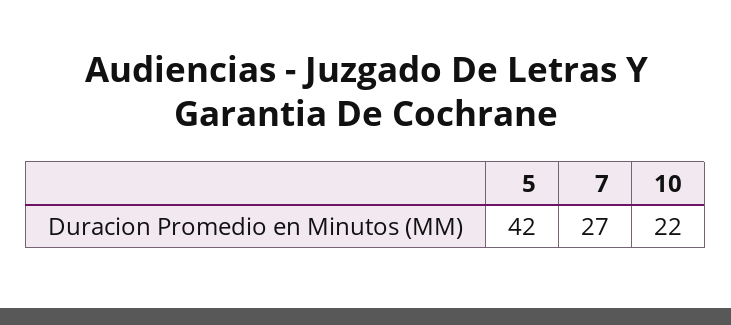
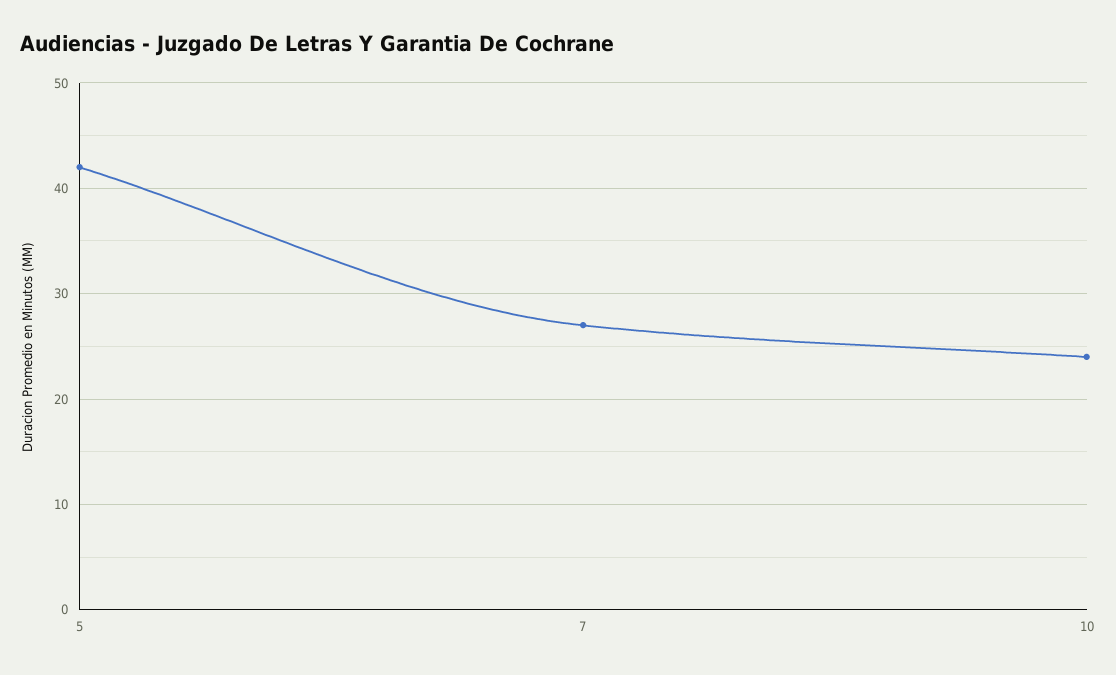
10: 22 -> 24

